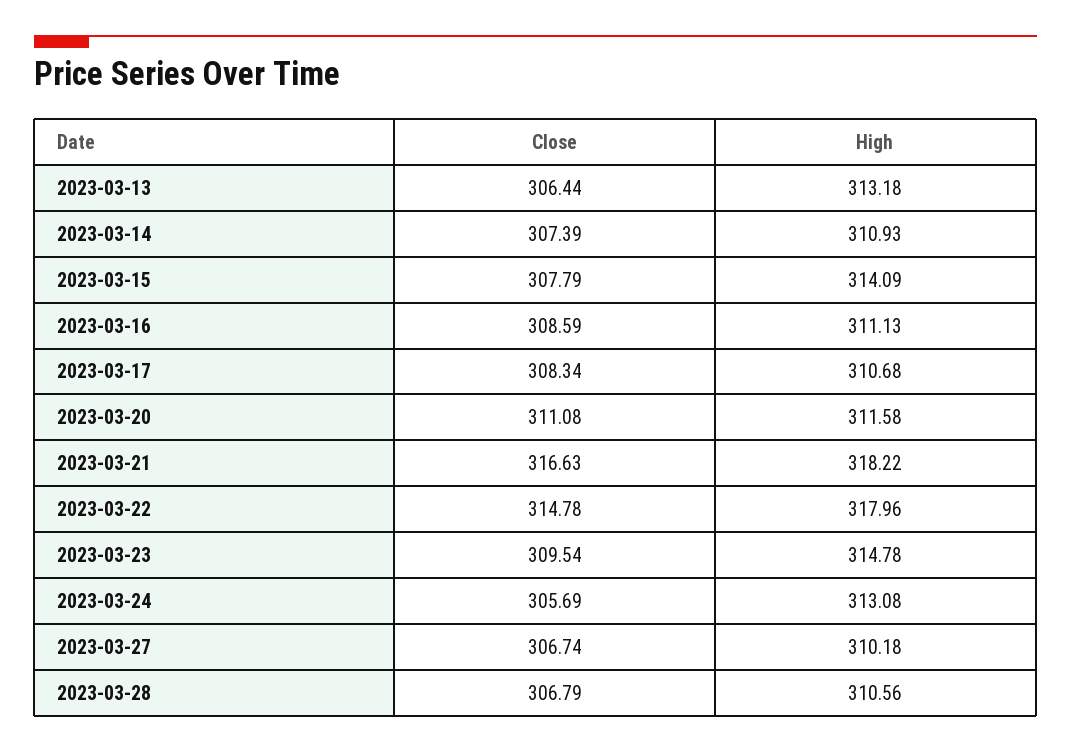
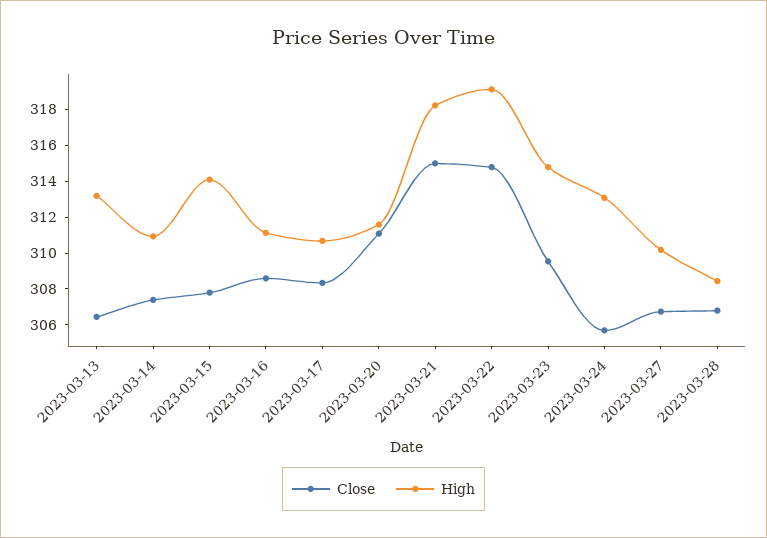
Close, 2023-03-21: 316.63 -> 315
High, 2023-03-22: 317.96 -> 319
High, 2023-03-28: 310.56 -> 308.5

